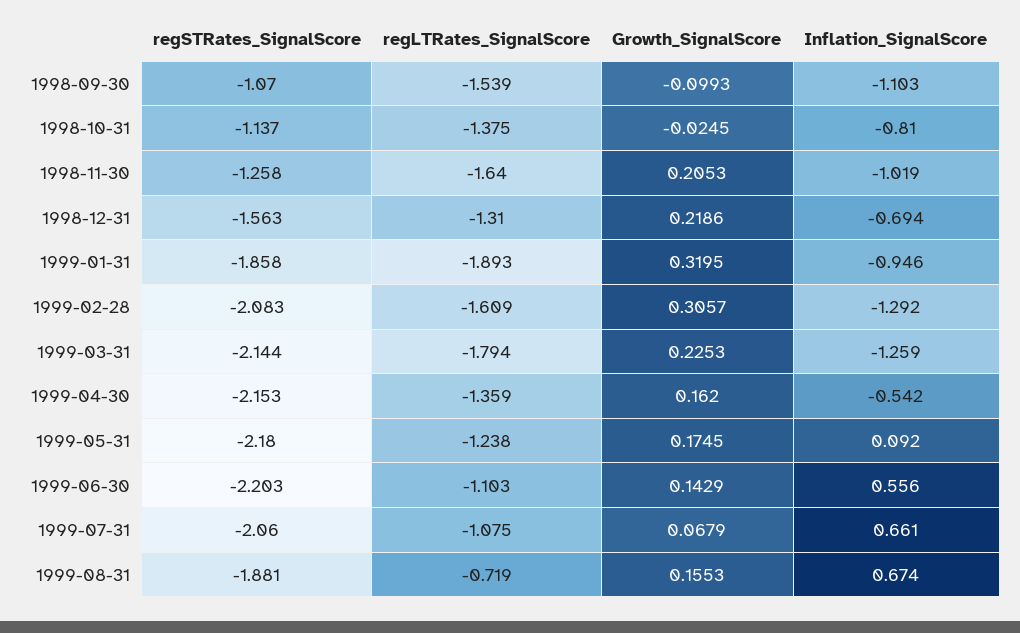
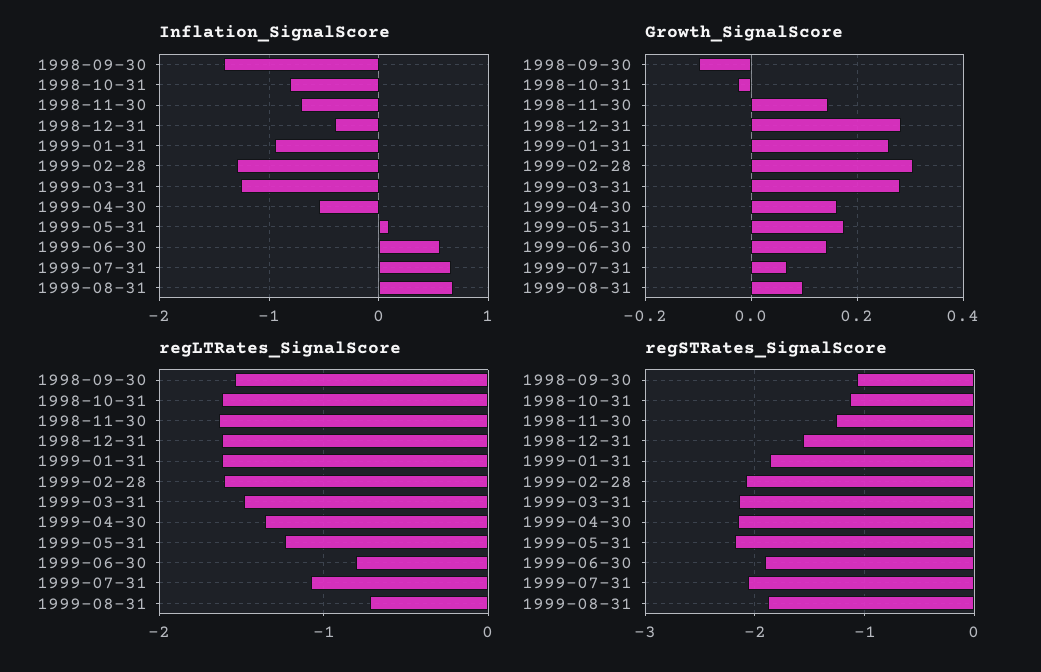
Inflation_SignalScore, 1998-09-30: -1.103 -> -1.4
regLTRates_SignalScore, 1998-10-31: -1.375 -> -1.6
Growth_SignalScore, 1998-11-30: 0.2053 -> 0.14
Inflation_SignalScore, 1998-11-30: -1.019 -> -0.7
regLTRates_SignalScore, 1998-12-31: -1.31 -> -1.6
Growth_SignalScore, 1998-12-31: 0.2186 -> 0.28
Inflation_SignalScore, 1998-12-31: -0.694 -> -0.4
regLTRates_SignalScore, 1999-01-31: -1.893 -> -1.6
Growth_SignalScore, 1999-01-31: 0.3195 -> 0.26
regLTRates_SignalScore, 1999-03-31: -1.794 -> -1.5
Growth_SignalScore, 1999-03-31: 0.2253 -> 0.28
regSTRates_SignalScore, 1999-06-30: -2.203 -> -1.9
regLTRates_SignalScore, 1999-06-30: -1.103 -> -0.8
Growth_SignalScore, 1999-08-31: 0.1553 -> 0.1

